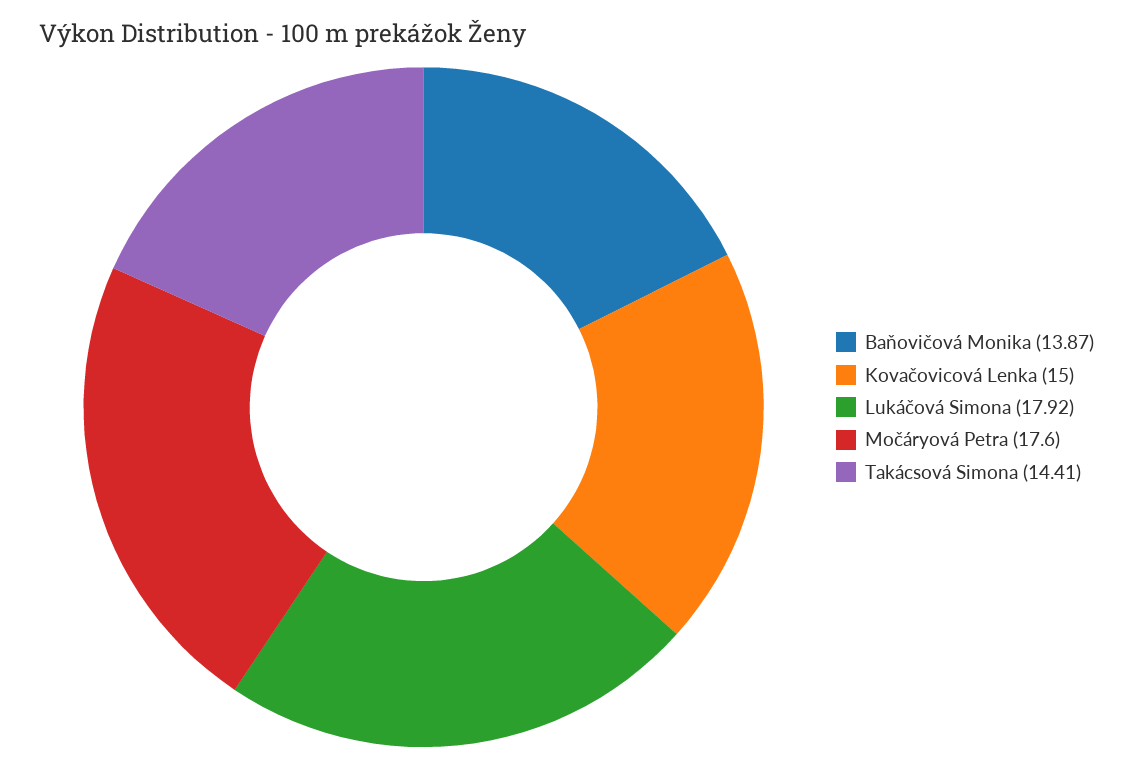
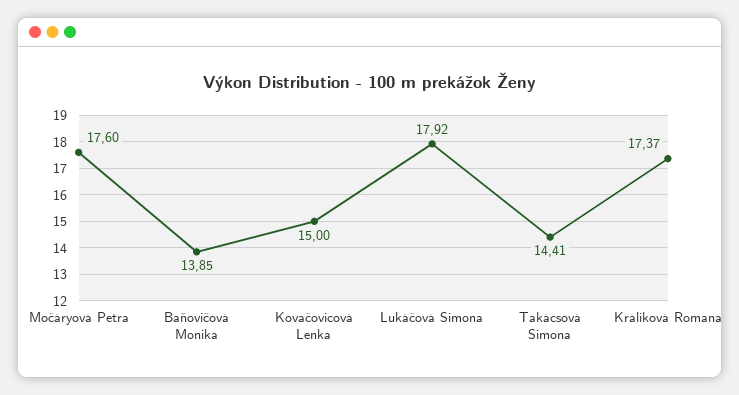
Baňovičová Monika: 13.87 -> 13.85
Králiková Romana: none -> 17.37

